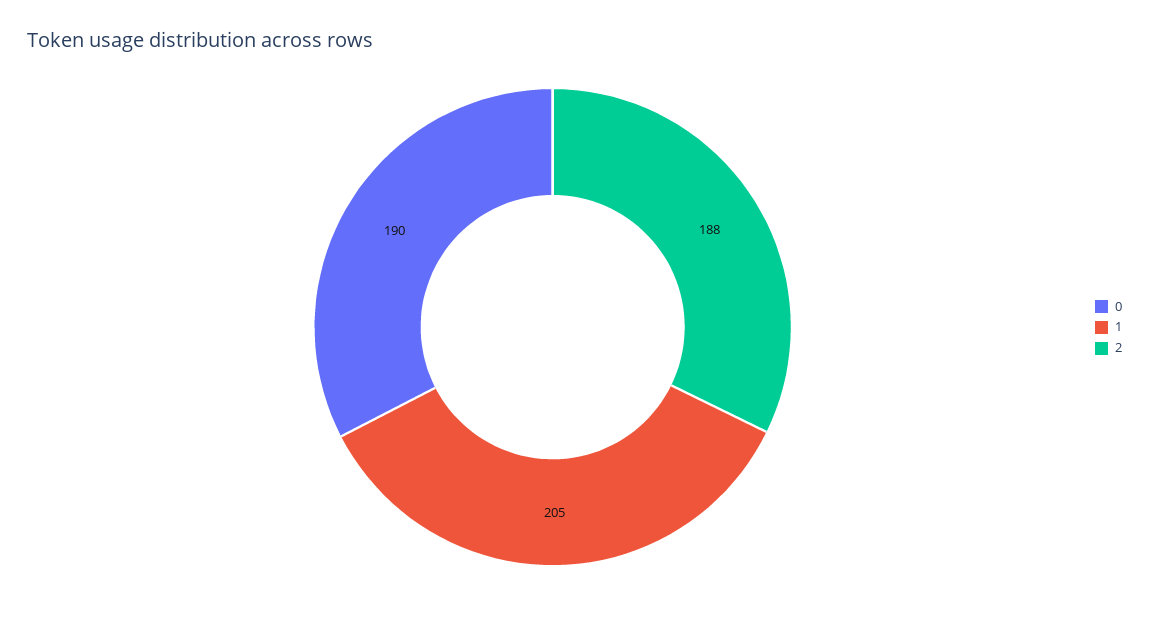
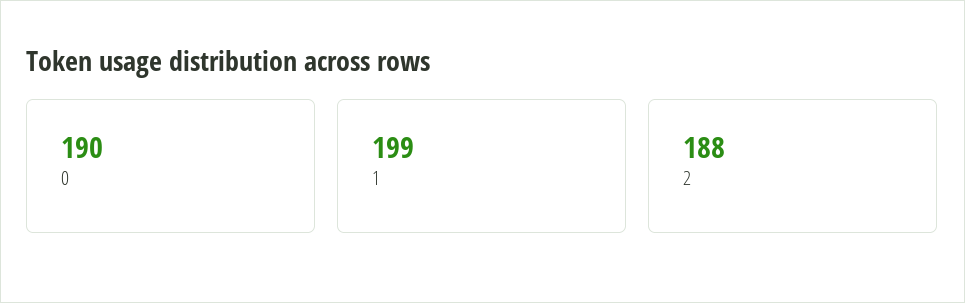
1: 205 -> 199

